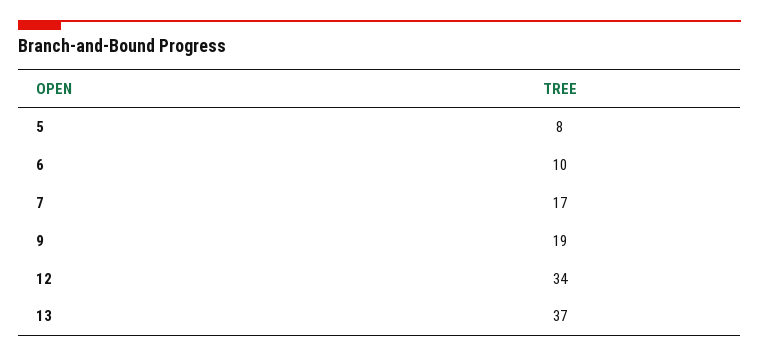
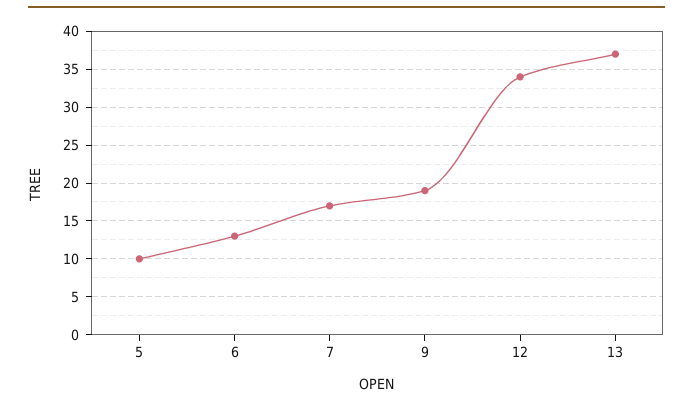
5: 8 -> 10
6: 10 -> 13

